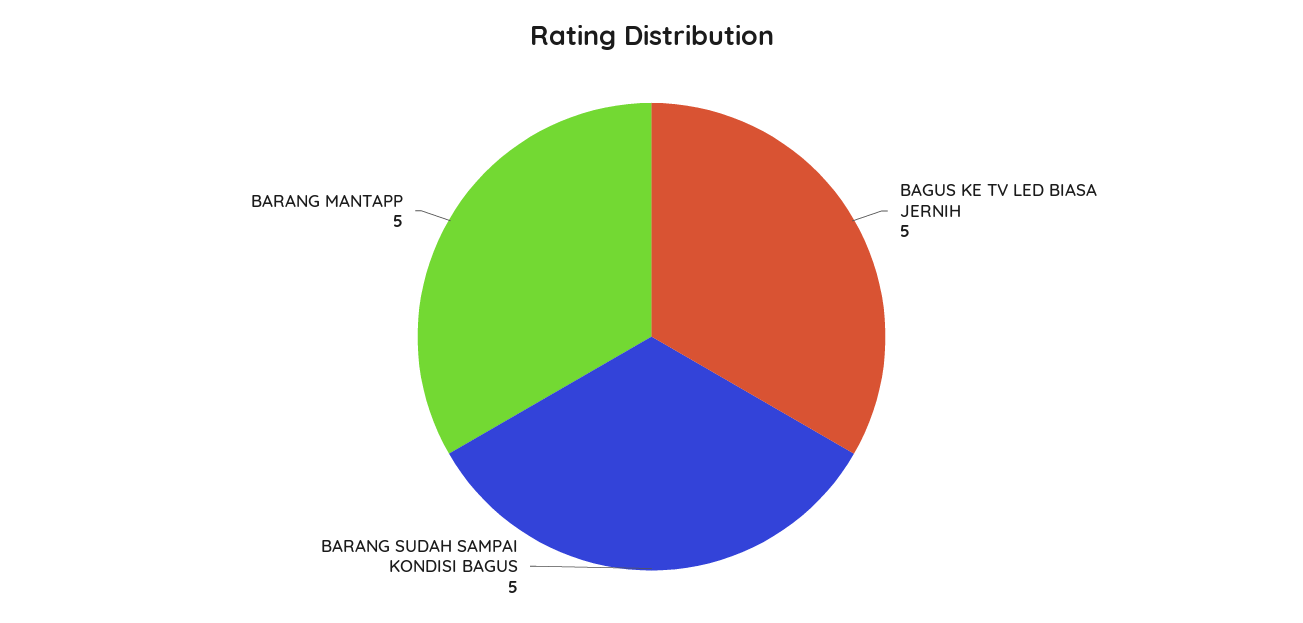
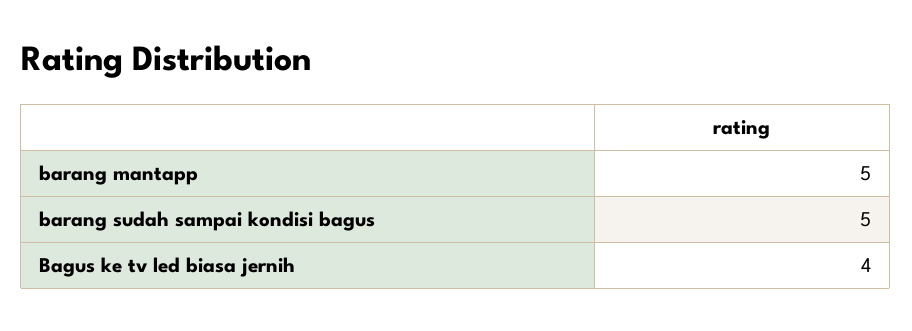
BAGUS KE TV LED BIASA JERNIH: 5 -> 4

